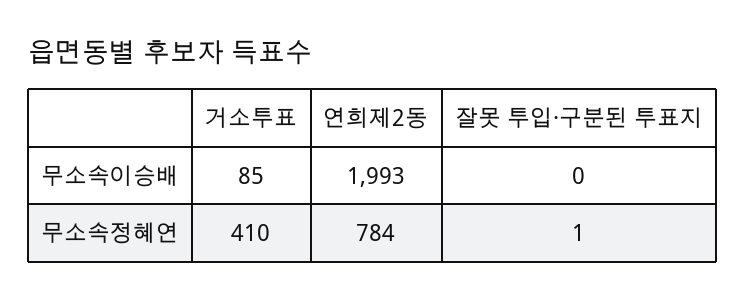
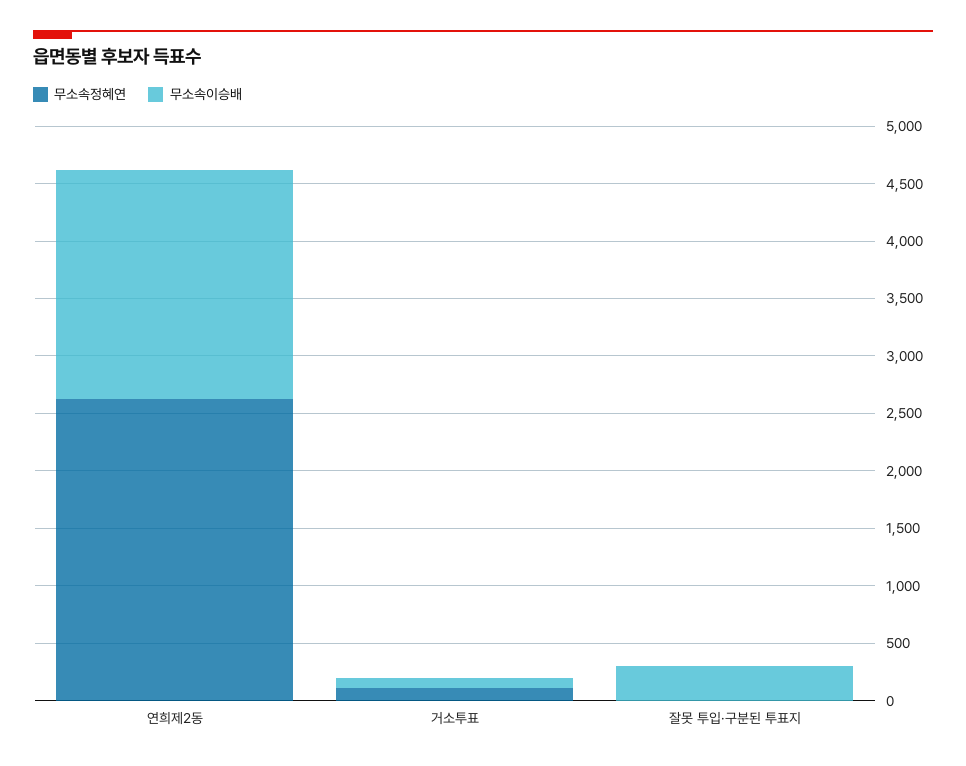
무소속이승배, 잘못 투입·구분된 투표지: 0 -> 300
무소속정혜연, 거소투표: 410 -> 100
무소속정혜연, 연희제2동: 784 -> 2600

